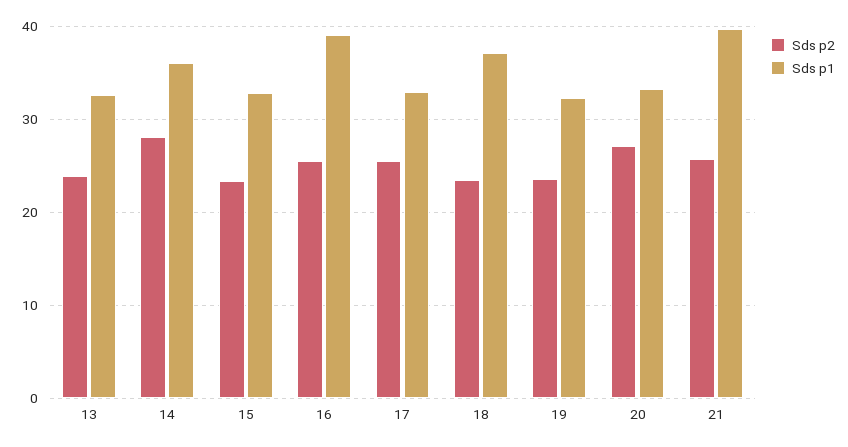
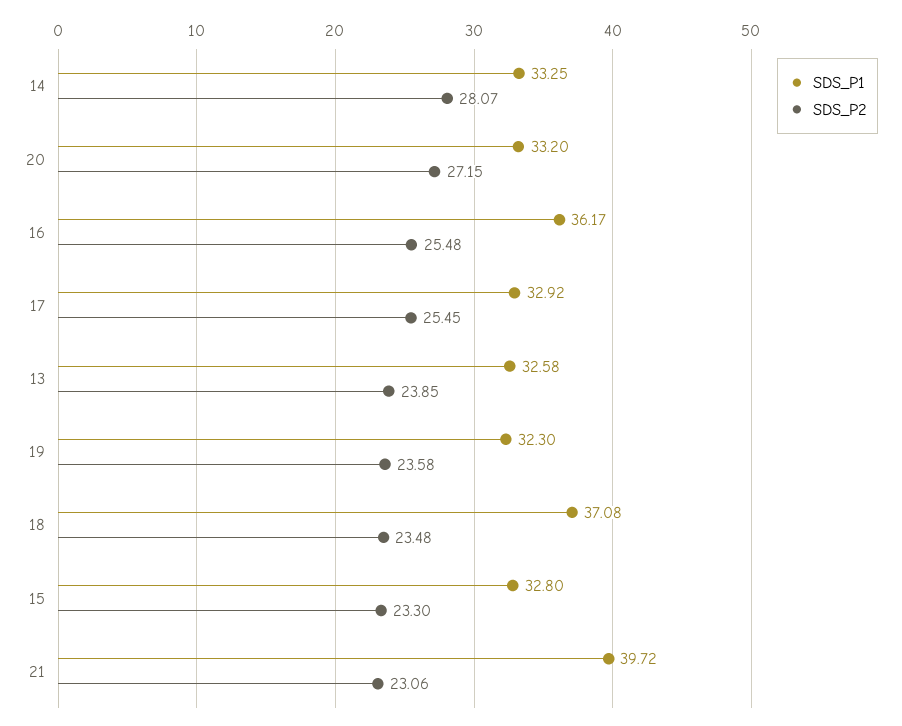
Sds p1, 14: 36 -> 33.25
Sds p1, 16: 39 -> 36.17
Sds p2, 21: 26 -> 23.06

